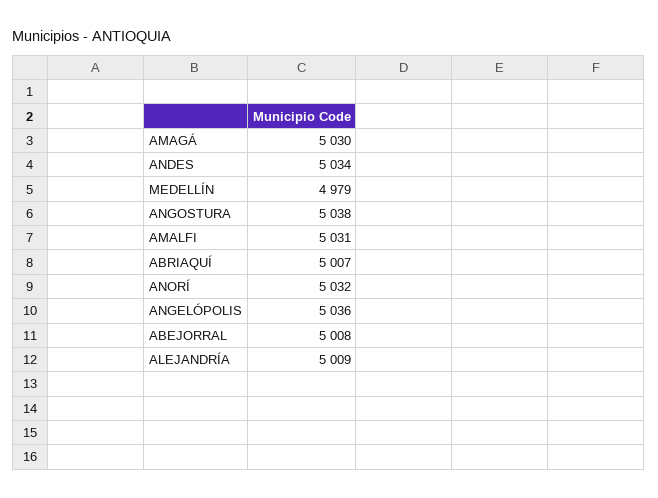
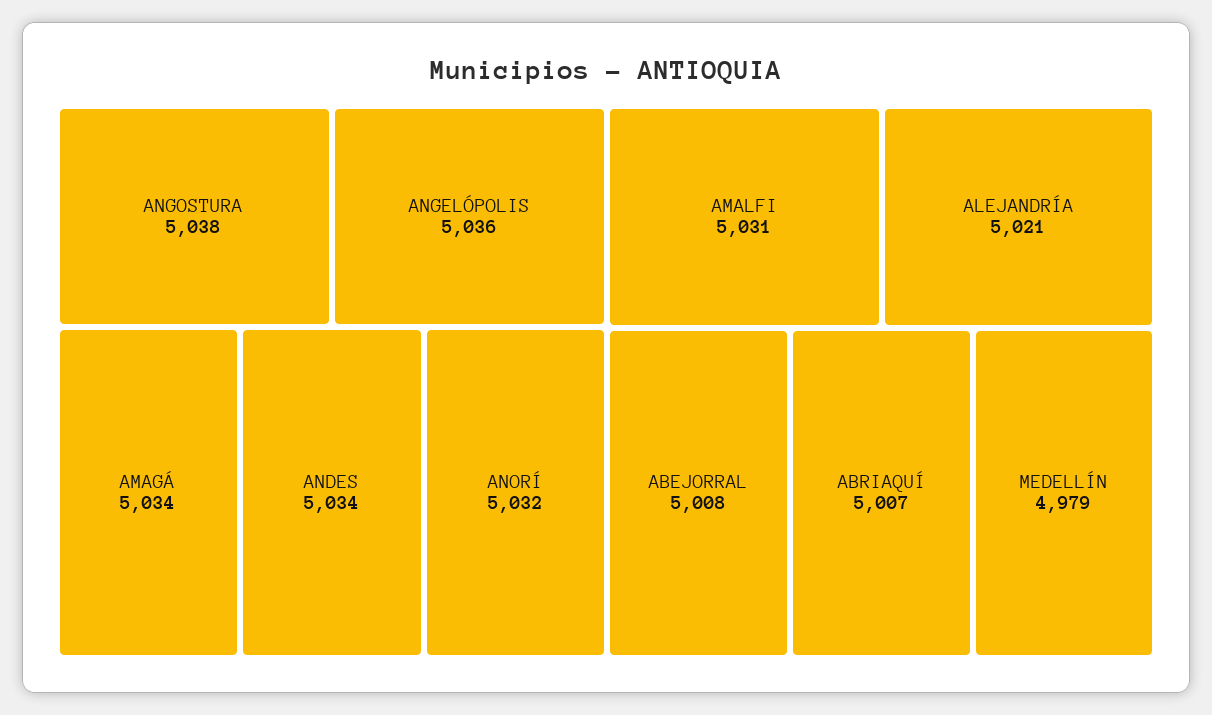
AMAGÁ: 5030 -> 5034
ALEJANDRÍA: 5009 -> 5021

